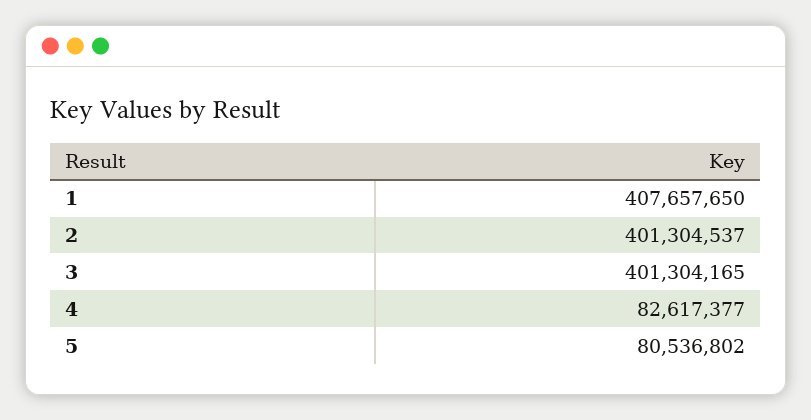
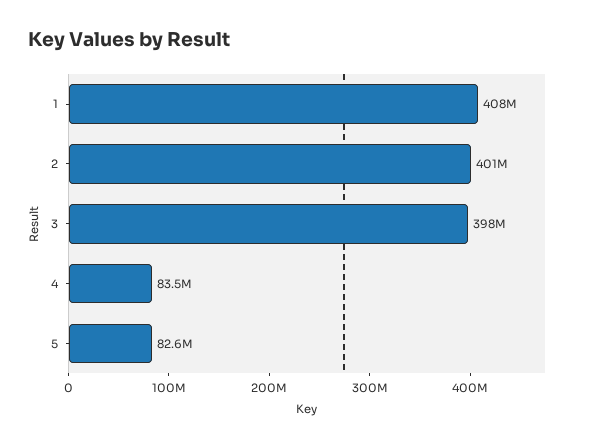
3: 401304165 -> 398000000
4: 82617377 -> 83500000
5: 80536802 -> 82600000

